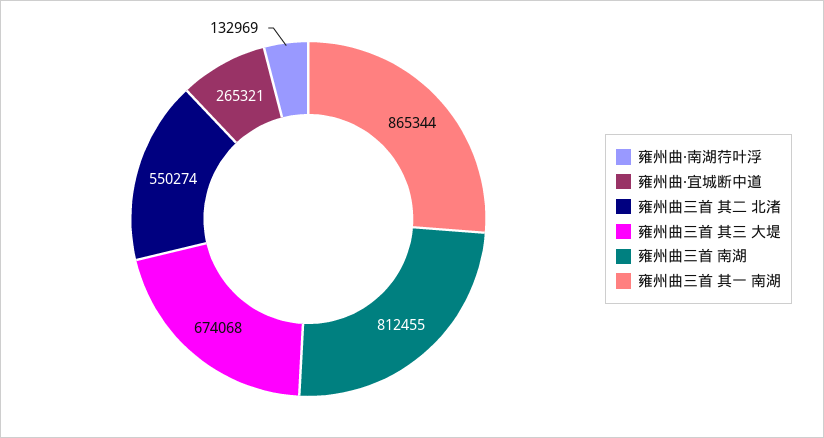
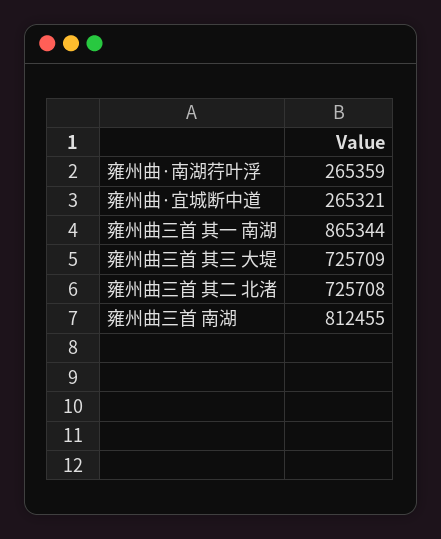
雍州曲·南湖荇叶浮: 132969 -> 265359
雍州曲三首 其二 北渚: 550274 -> 725708
雍州曲三首 其三 大堤: 674068 -> 725709

